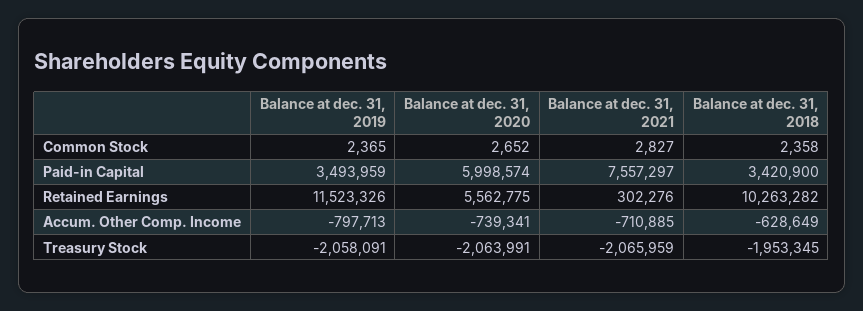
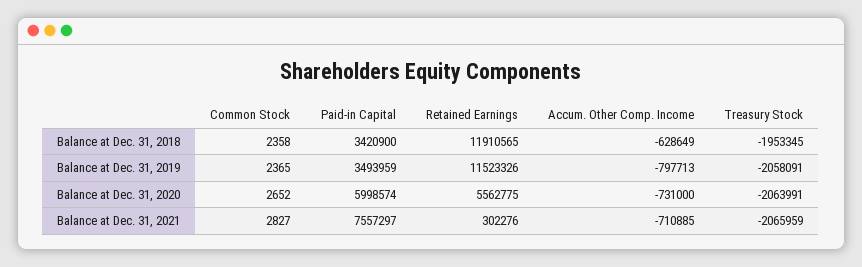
Balance at dec. 31, 2018, Retained Earnings: 10263282 -> 11910565
Balance at dec. 31, 2020, Accum. Other Comp. Income: -739341 -> -731000

